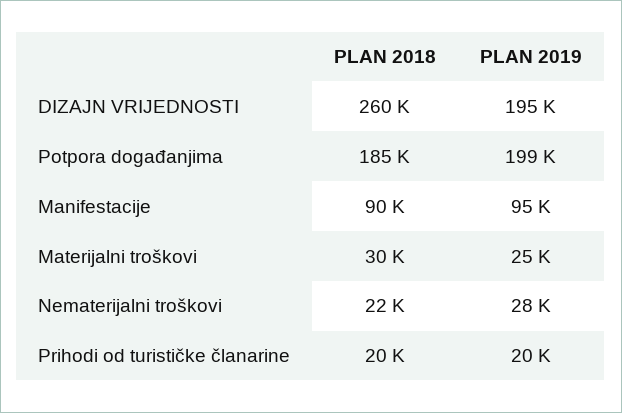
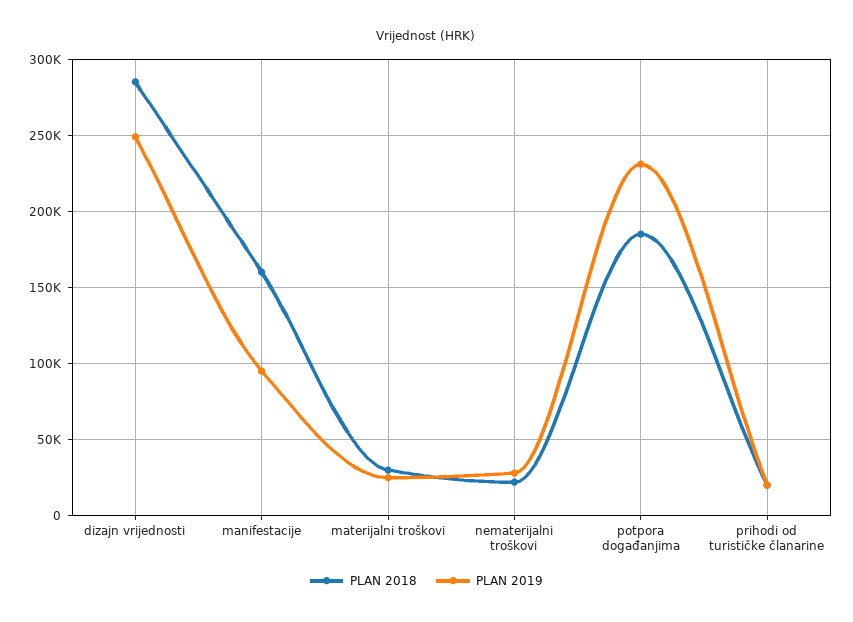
PLAN 2018, DIZAJN VRIJEDNOSTI: 260000 -> 285000
PLAN 2019, DIZAJN VRIJEDNOSTI: 195000 -> 250000
PLAN 2019, Potpora događanjima: 199000 -> 230000
PLAN 2018, Manifestacije: 90000 -> 160000

